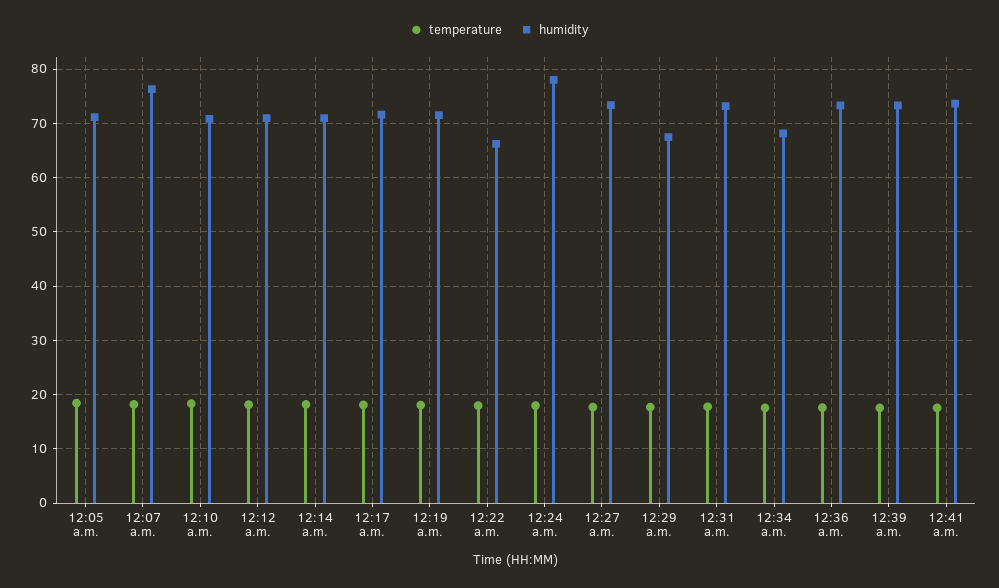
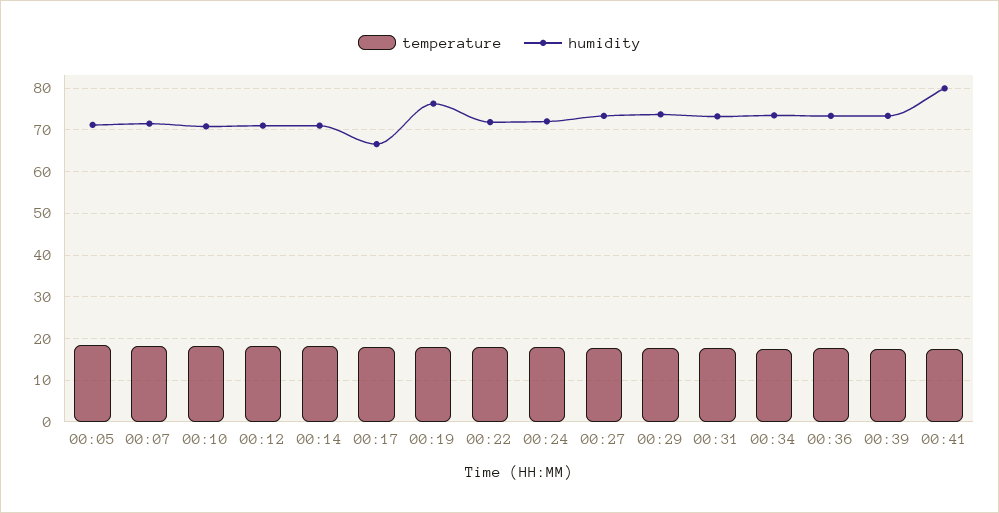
humidity, 12:07 a.m.: 76 -> 72
humidity, 12:17 a.m.: 72 -> 66
humidity, 12:19 a.m.: 72 -> 76
humidity, 12:22 a.m.: 66 -> 72
humidity, 12:24 a.m.: 78 -> 72
humidity, 12:29 a.m.: 68 -> 74
humidity, 12:34 a.m.: 68 -> 74
humidity, 12:41 a.m.: 74 -> 80

